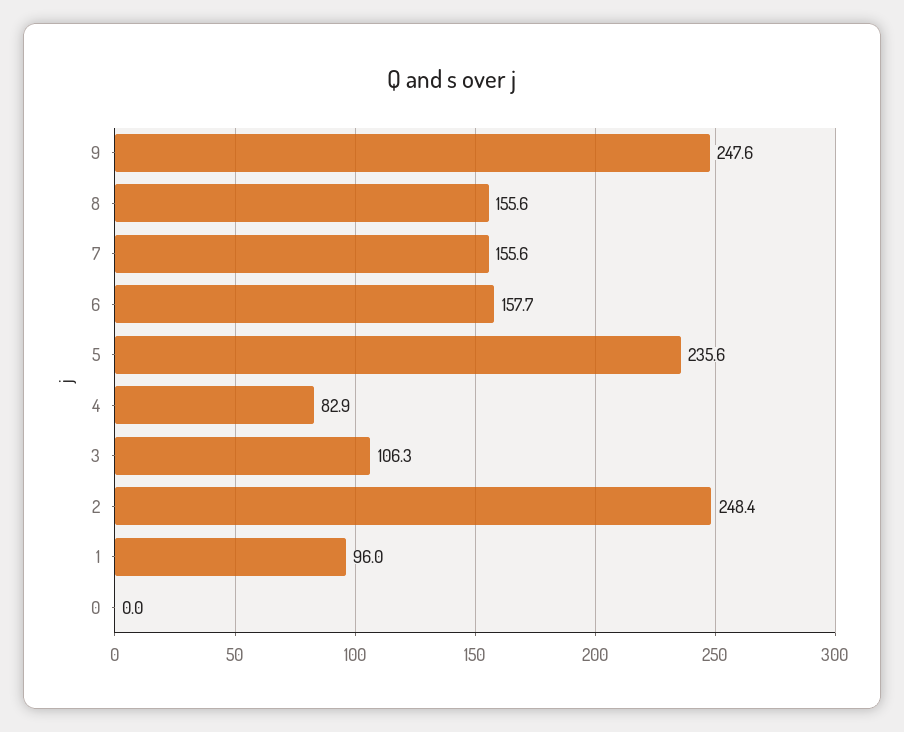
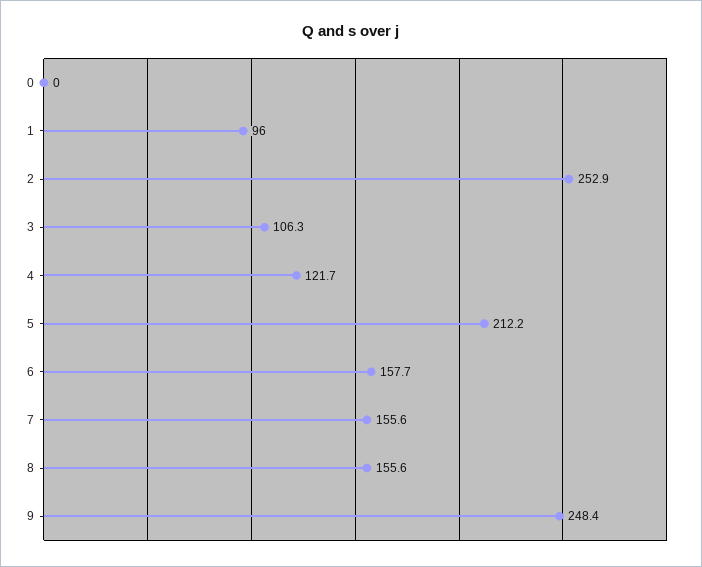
9: 247.6 -> 248.4
5: 235.6 -> 212.2
4: 82.9 -> 121.7
2: 248.4 -> 252.9

